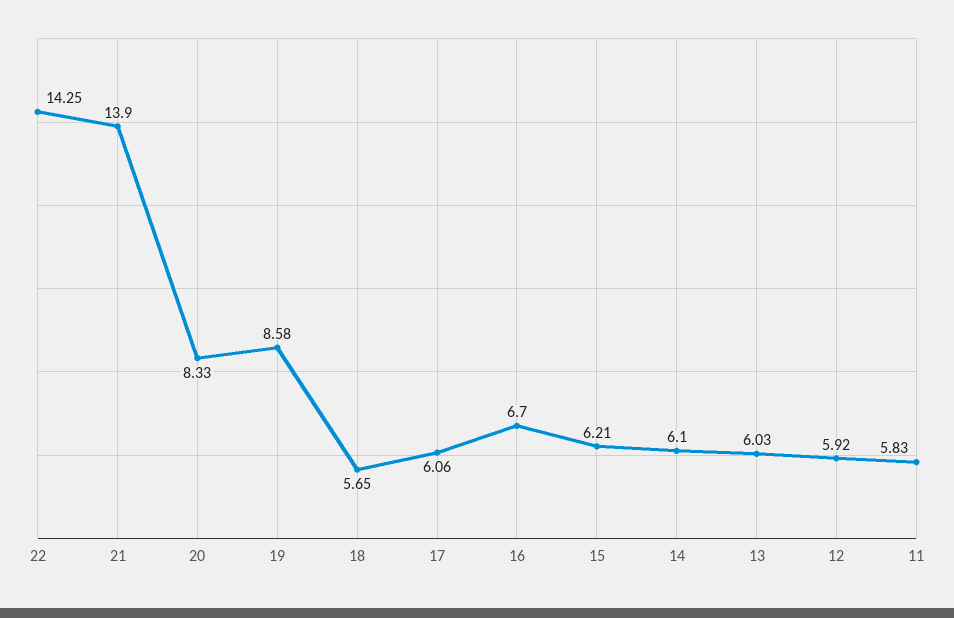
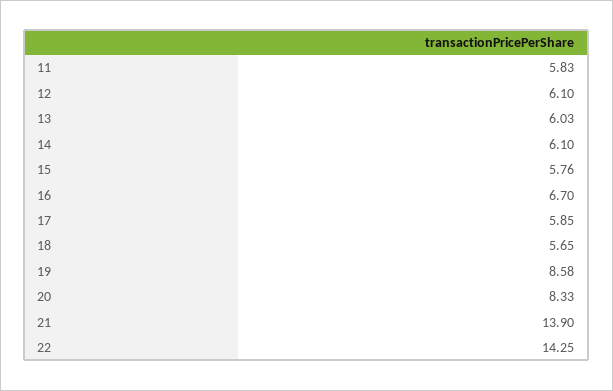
17: 6.06 -> 5.85
15: 6.21 -> 5.76
12: 5.92 -> 6.1

